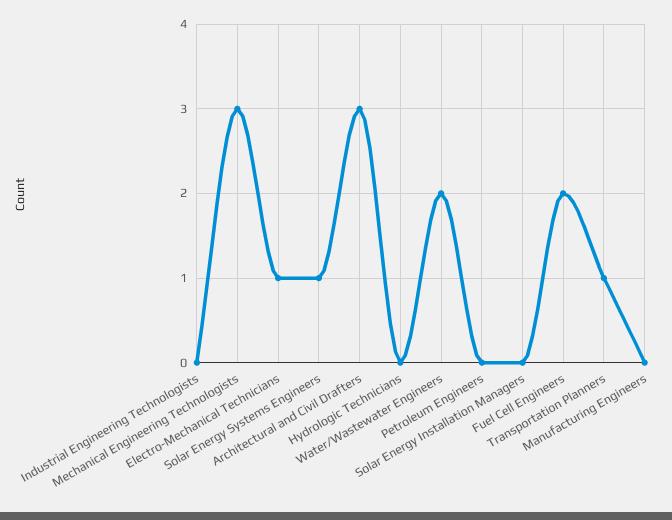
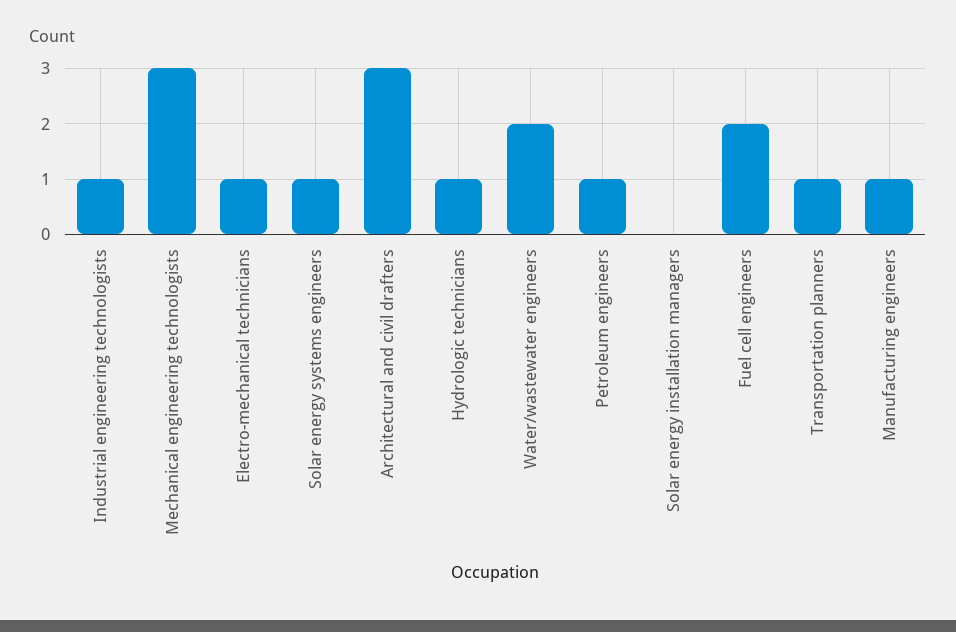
Industrial Engineering Technologists: 0 -> 1
Hydrologic Technicians: 0 -> 1
Petroleum Engineers: 0 -> 1
Manufacturing Engineers: 0 -> 1

